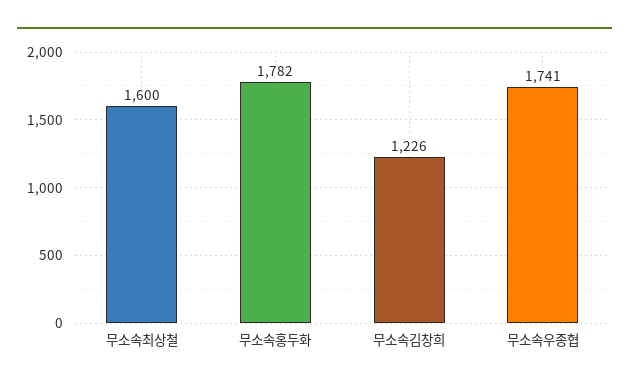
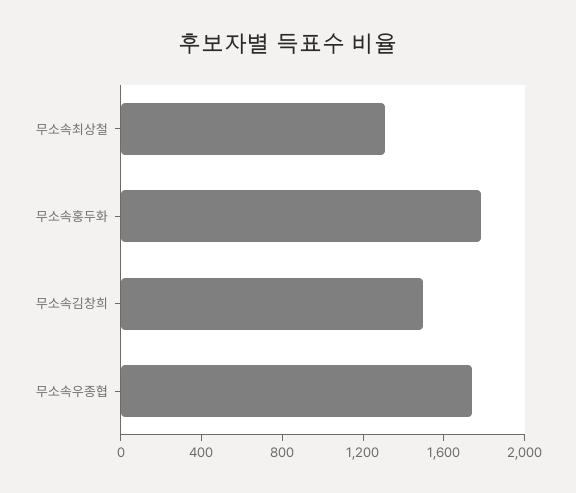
무소속최상철: 1600 -> 1300
무소속김창희: 1226 -> 1500

